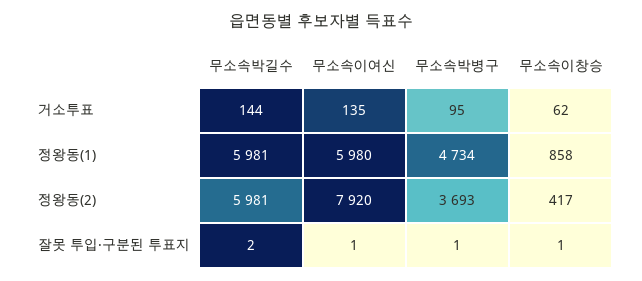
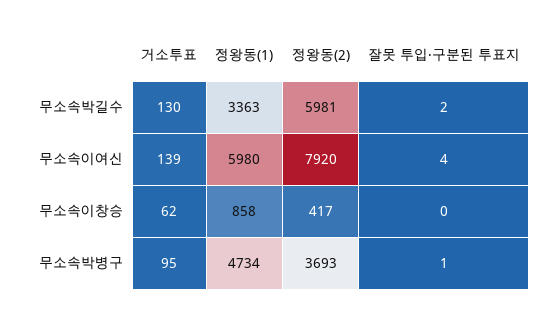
무소속박길수, 거소투표: 144 -> 130
무소속이여신, 거소투표: 135 -> 139
무소속박길수, 정왕동(1): 5981 -> 3363
무소속이여신, 잘못 투입·구분된 투표지: 1 -> 4
무소속이창승, 잘못 투입·구분된 투표지: 1 -> 0

